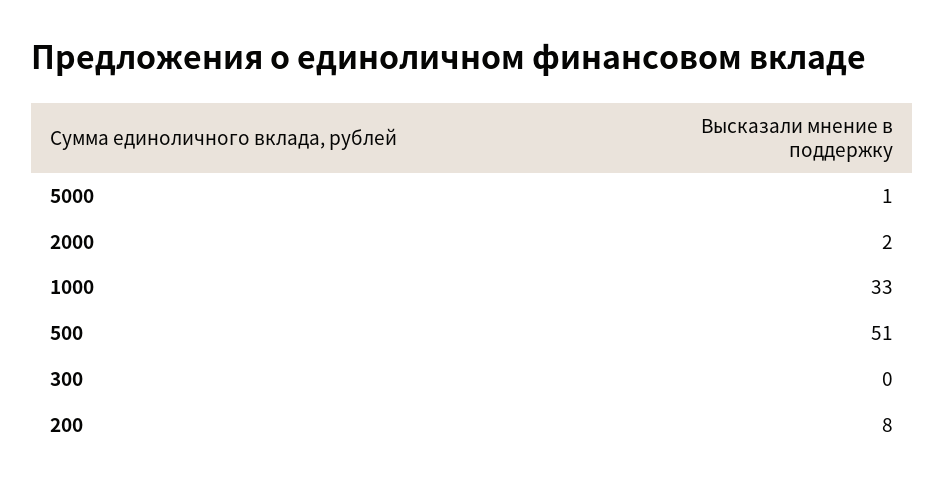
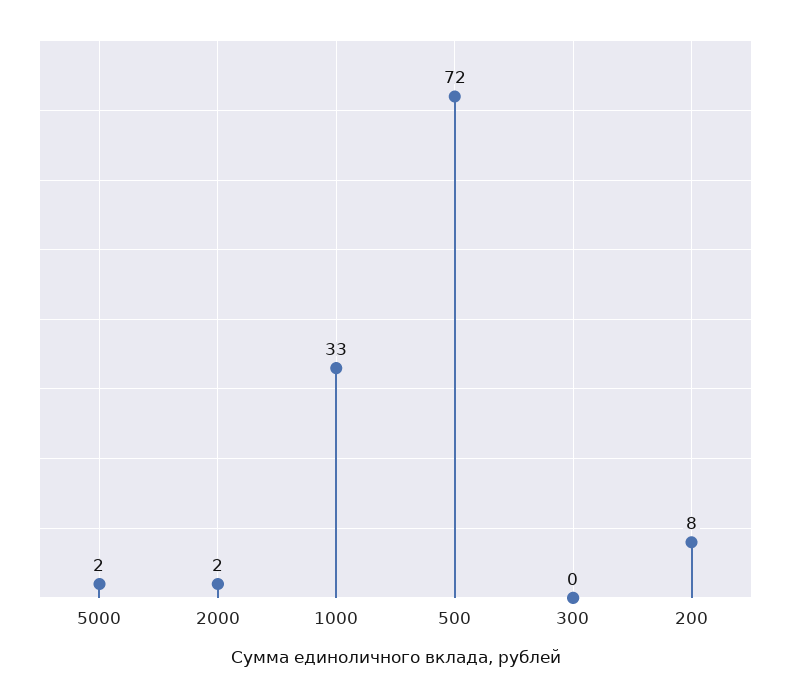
5000: 1 -> 2
500: 51 -> 72

